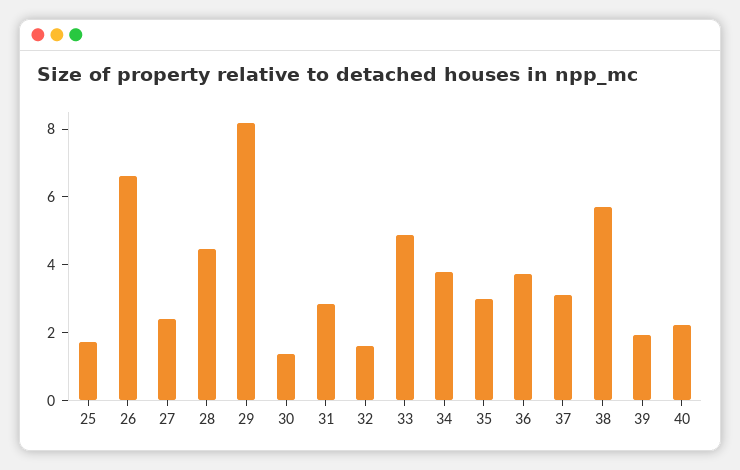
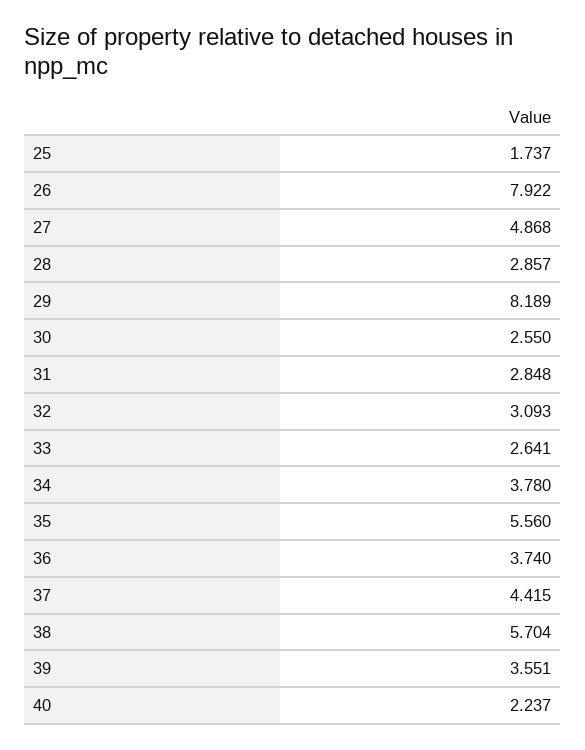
26: 6.5 -> 7.922
27: 2.5 -> 4.868
28: 4.5 -> 2.857
30: 1.5 -> 2.55
32: 1.5 -> 3.093
33: 5 -> 2.641
35: 3 -> 5.56
37: 3 -> 4.415
39: 2 -> 3.551

